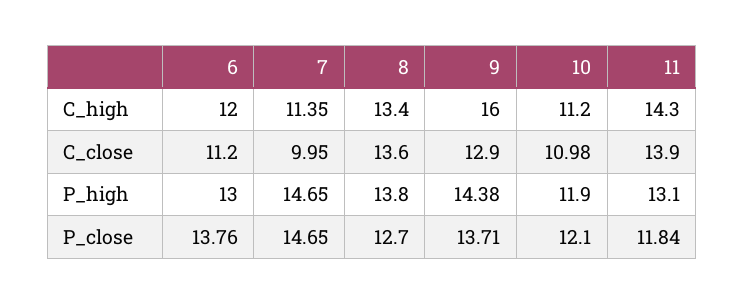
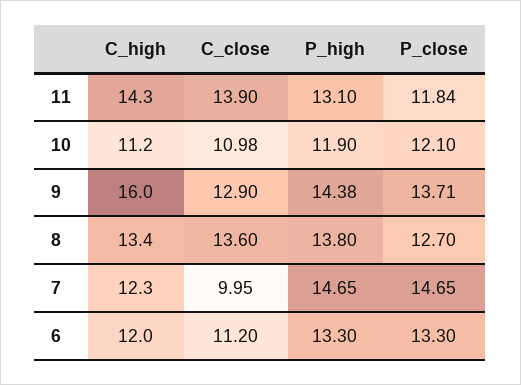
7, C_high: 11.35 -> 12.3
6, P_high: 13 -> 13.3
6, P_close: 13.76 -> 13.3

